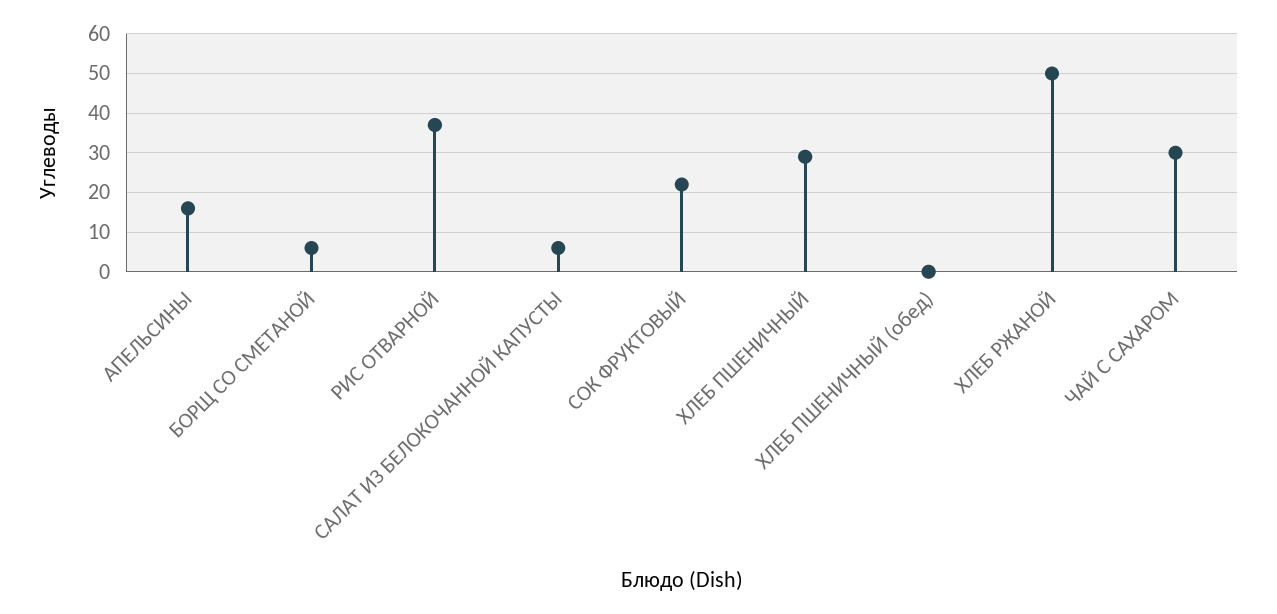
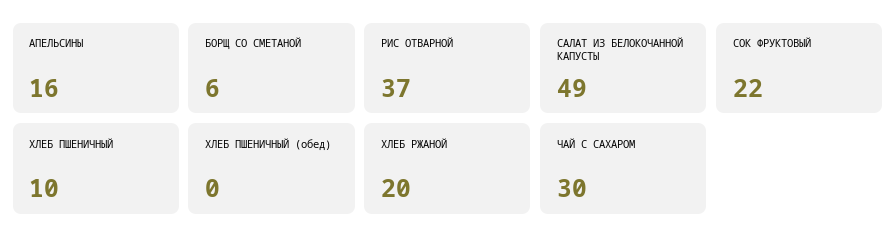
САЛАТ ИЗ БЕЛОКОЧАННОЙ КАПУСТЫ: 5 -> 49
ХЛЕБ ПШЕНИЧНЫЙ: 30 -> 10
ХЛЕБ РЖАНОЙ: 50 -> 20

